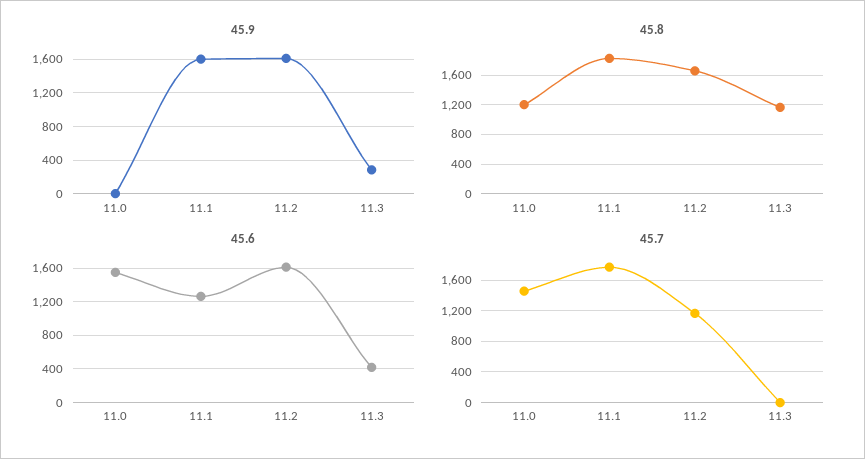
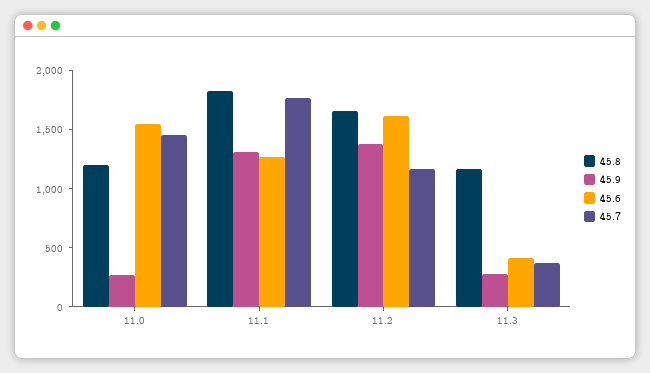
45.9, 11.0: 0 -> 300
45.9, 11.1: 1600 -> 1300
45.9, 11.2: 1600 -> 1400
45.7, 11.3: 0 -> 400

